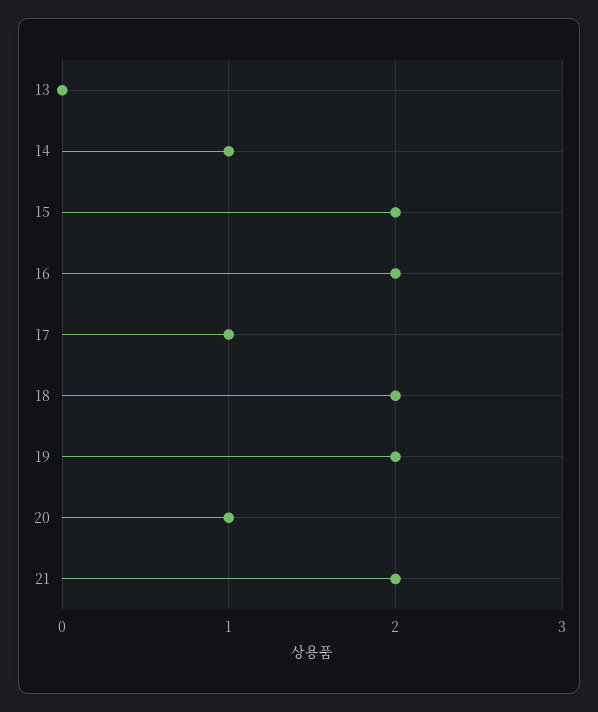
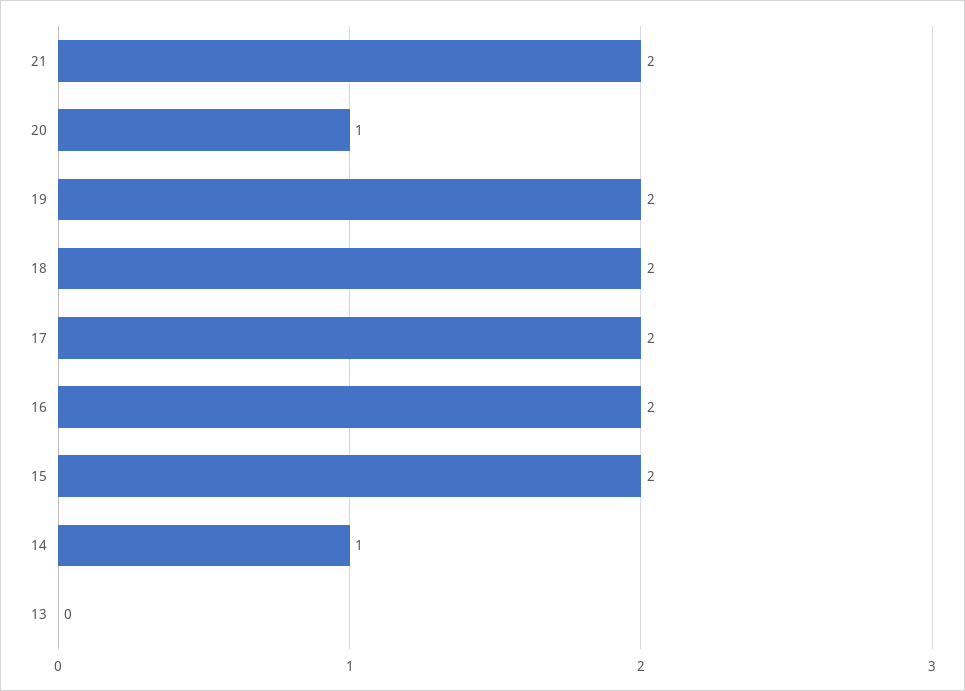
17: 1 -> 2

